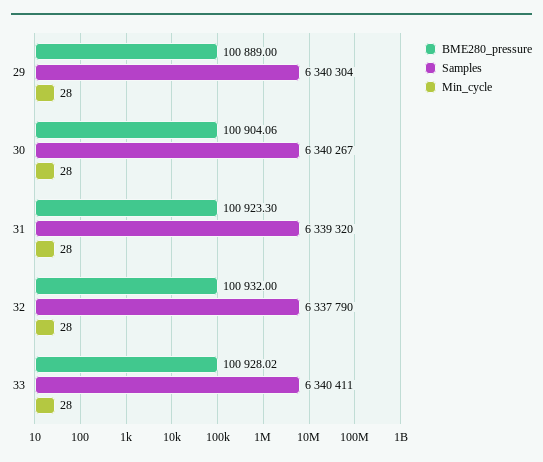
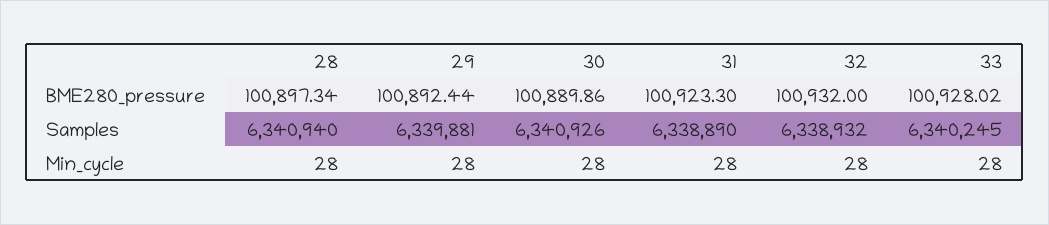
BME280_pressure, 29: 100889 -> 100892.44
Samples, 29: 6340304 -> 6339881
BME280_pressure, 30: 100904.06 -> 100889.86
Samples, 30: 6340267 -> 6340926
Samples, 31: 6339320 -> 6338890
Samples, 32: 6337790 -> 6338932
Samples, 33: 6340411 -> 6340245
BME280_pressure, 28: none -> 100897.34
Samples, 28: none -> 6340940
Min_cycle, 28: none -> 28

